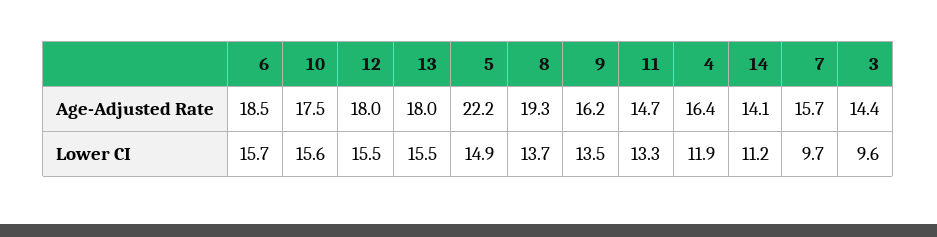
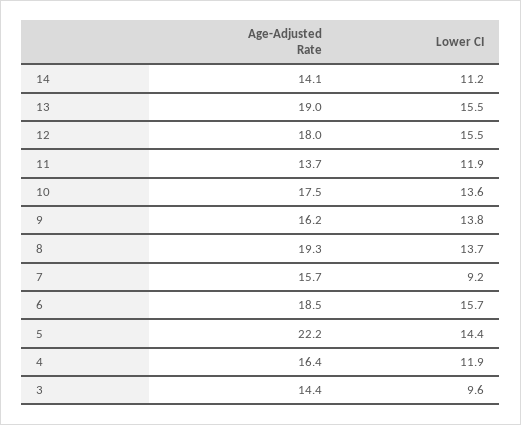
13, Age-Adjusted Rate: 18 -> 19
11, Age-Adjusted Rate: 14.7 -> 13.7
10, Lower CI: 15.6 -> 13.6
5, Lower CI: 14.9 -> 14.4
9, Lower CI: 13.5 -> 13.8
11, Lower CI: 13.3 -> 11.9
7, Lower CI: 9.7 -> 9.2

